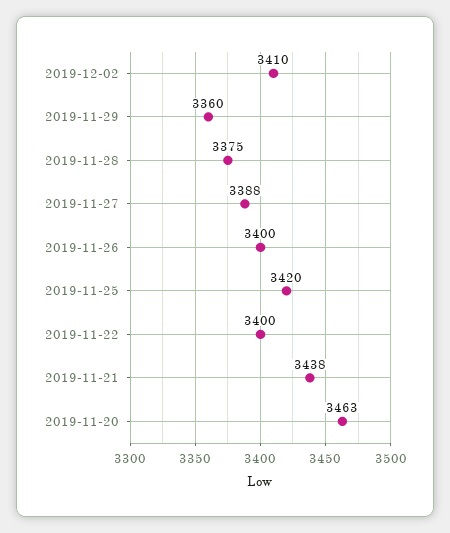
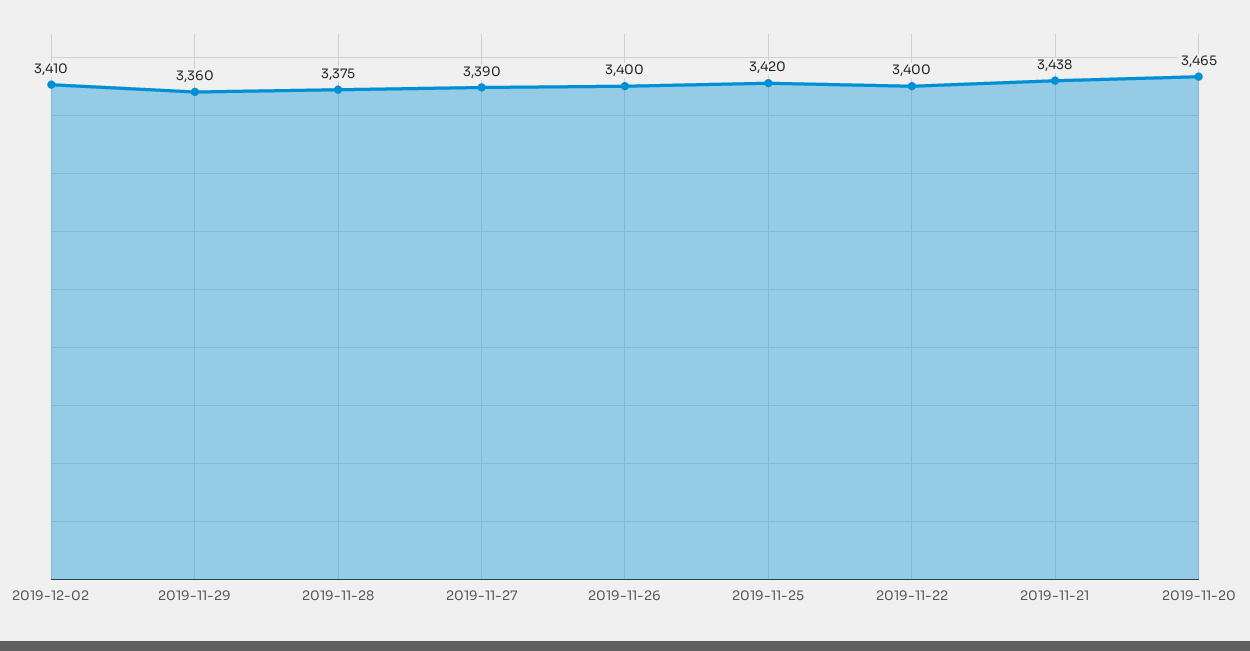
2019-11-27: 3388 -> 3390
2019-11-20: 3463 -> 3465

